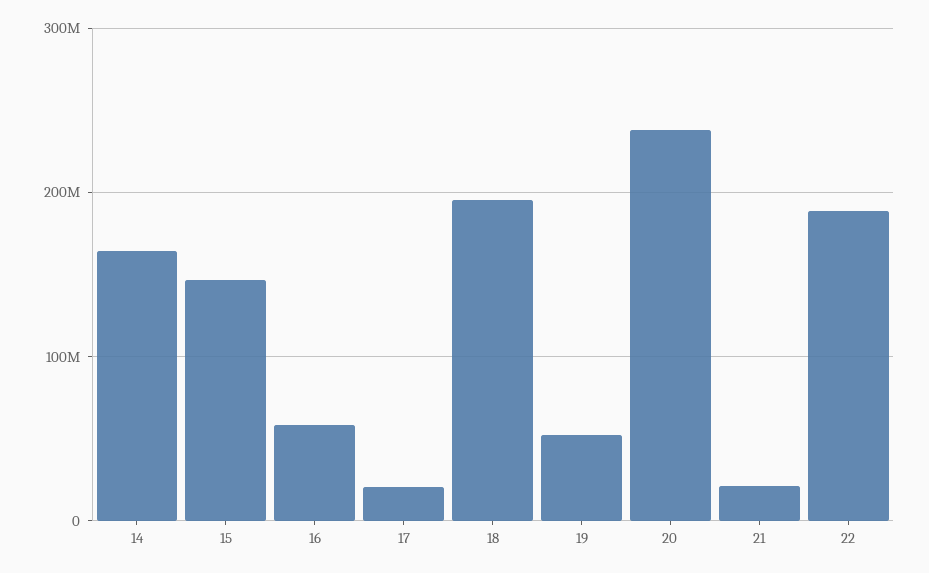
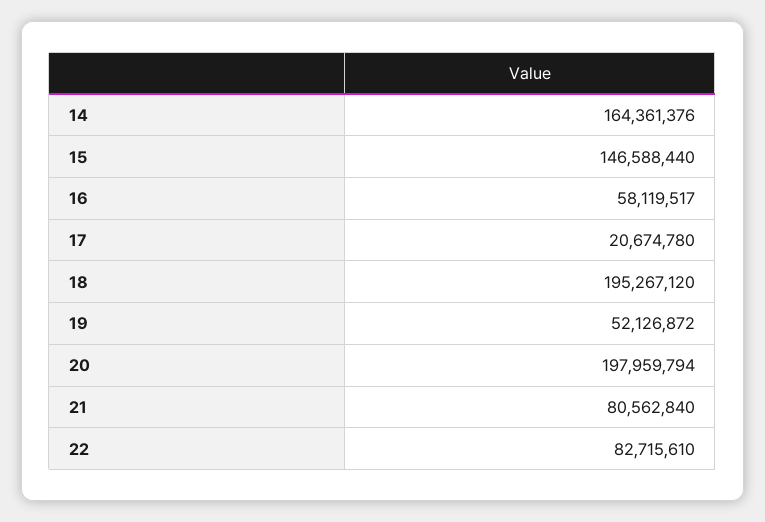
20: 240000000 -> 197959794
21: 20000000 -> 80562840
22: 190000000 -> 82715610

